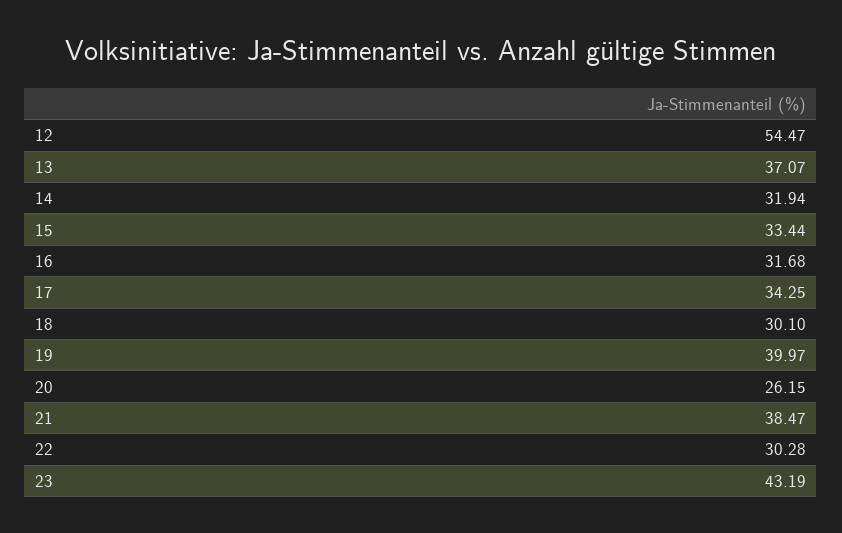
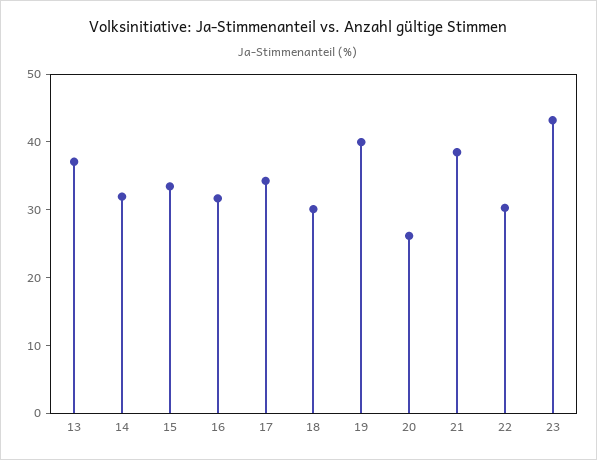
12: 54.47 -> none

